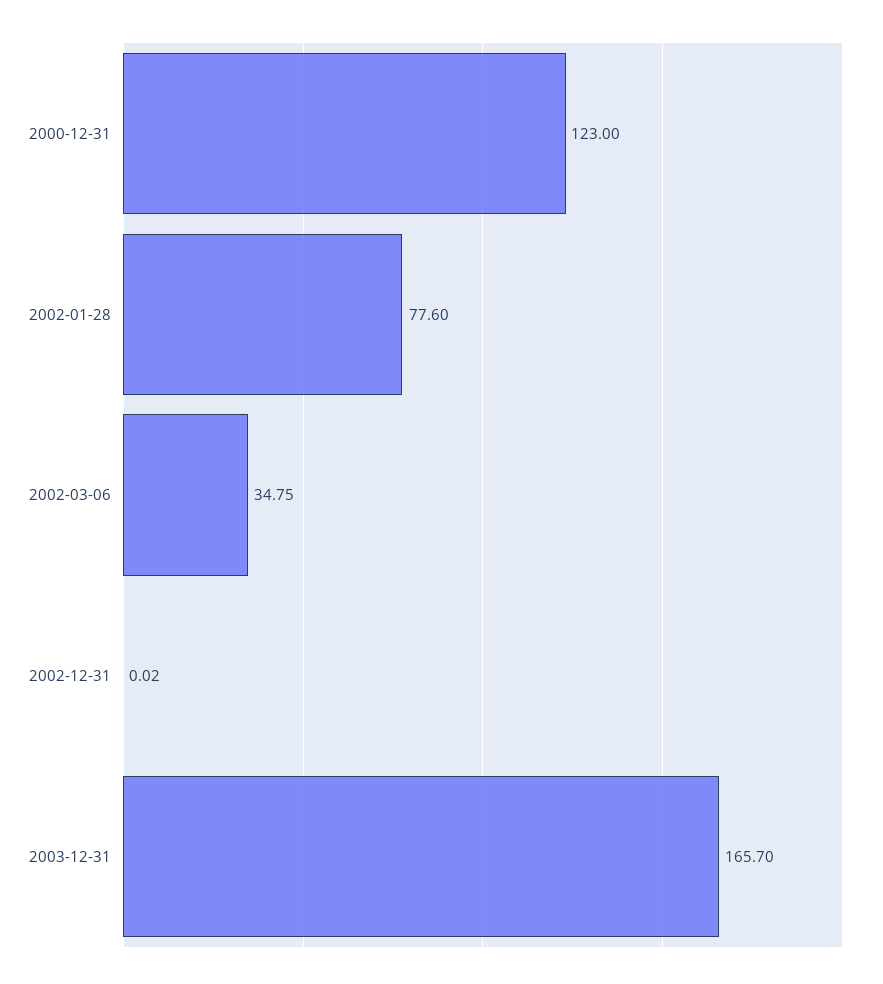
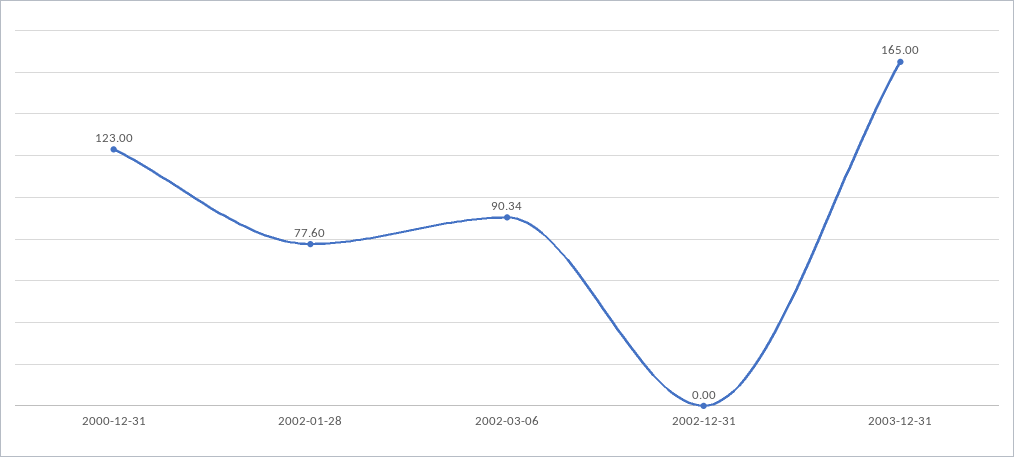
2002-03-06: 34.75 -> 90.34
2002-12-31: 0.02 -> 0
2003-12-31: 165.7 -> 165

